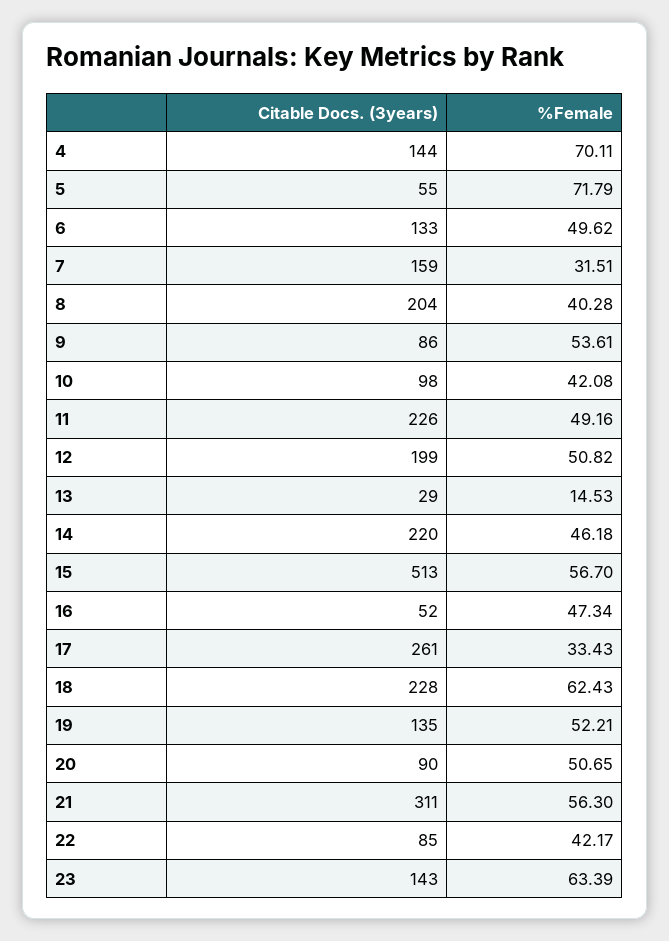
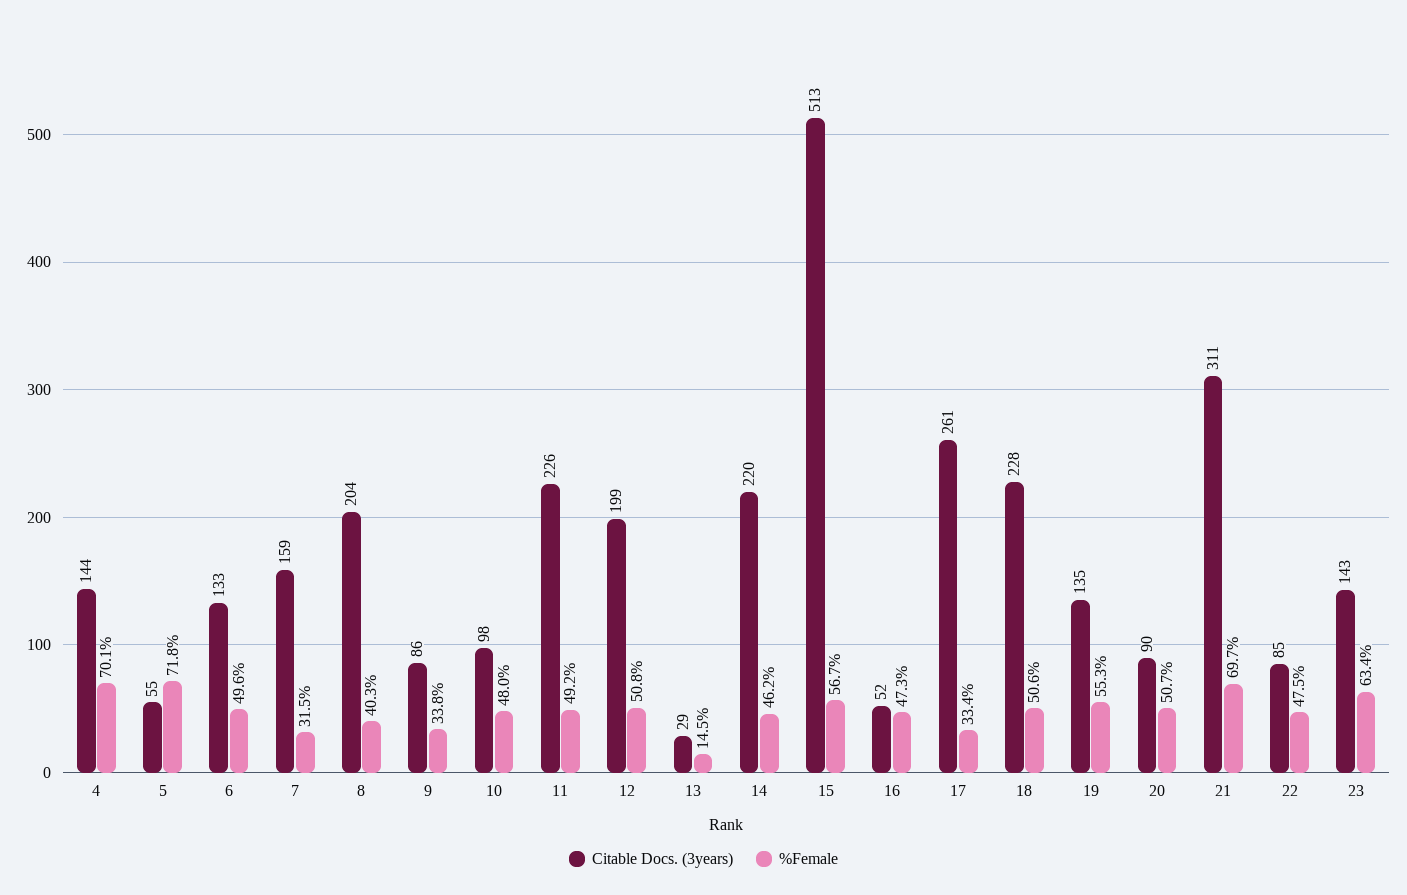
%Female, 9: 53.61 -> 33.8
%Female, 10: 42.08 -> 48
%Female, 18: 62.43 -> 50.6
%Female, 19: 52.21 -> 55.3
%Female, 21: 56.3 -> 69.7
%Female, 22: 42.17 -> 47.5

